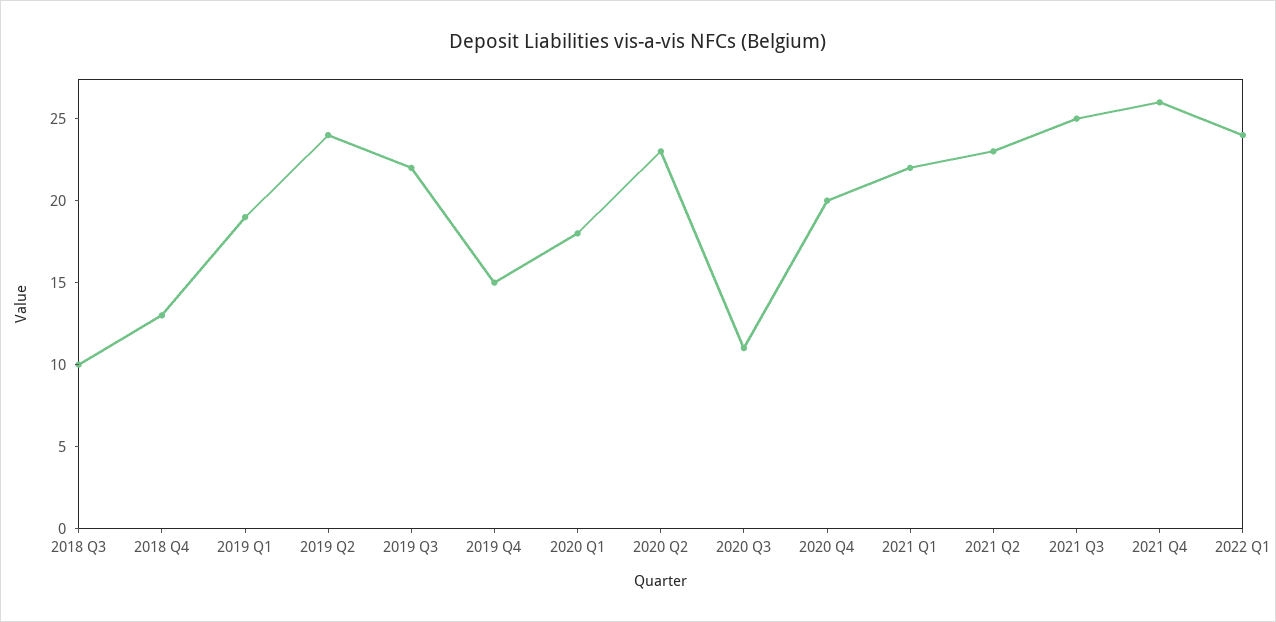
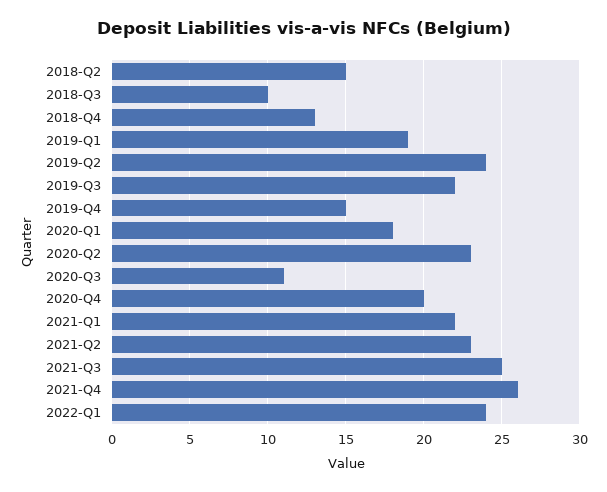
2018-Q2: none -> 15

